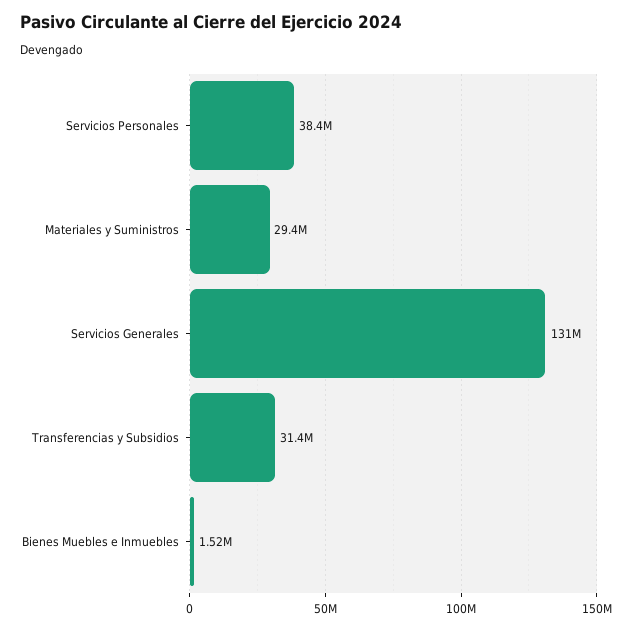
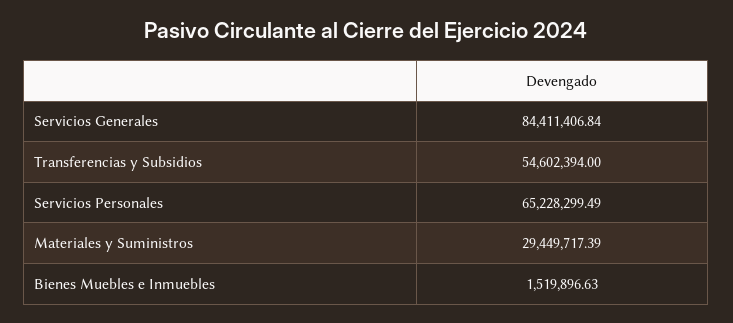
Servicios Personales: 38400000 -> 65228299.49
Servicios Generales: 131000000 -> 84411406.84
Transferencias y Subsidios: 31400000 -> 54602394

